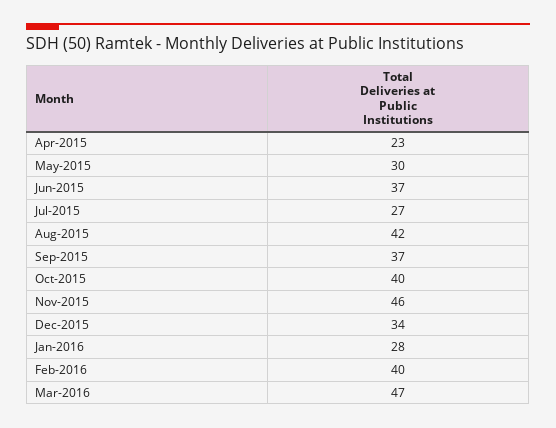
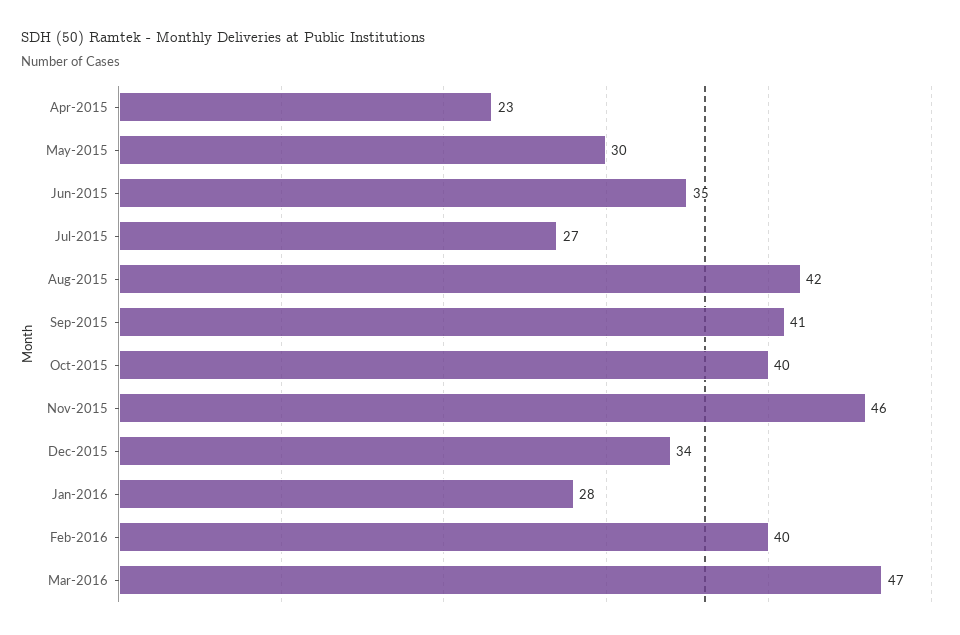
Jun-2015: 37 -> 35
Sep-2015: 37 -> 41

